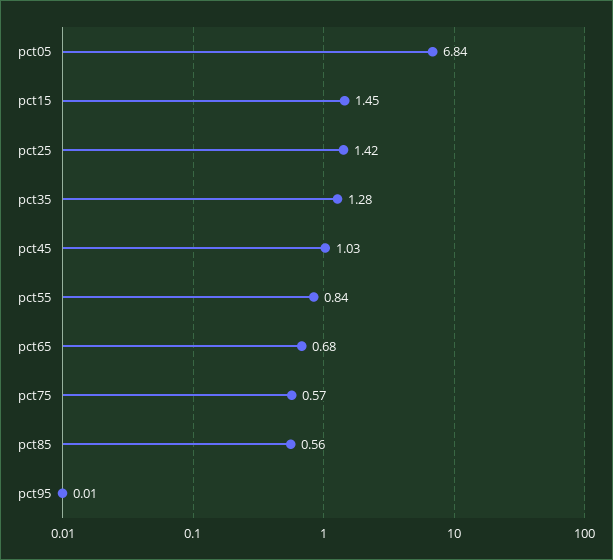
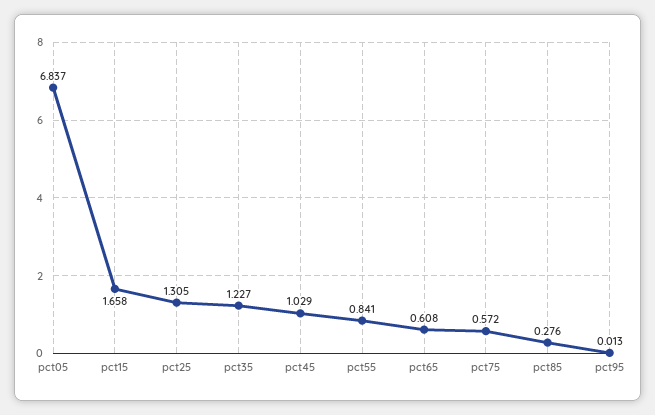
pct15: 1.45 -> 1.658
pct25: 1.42 -> 1.305
pct35: 1.28 -> 1.227
pct65: 0.68 -> 0.608
pct85: 0.56 -> 0.276

